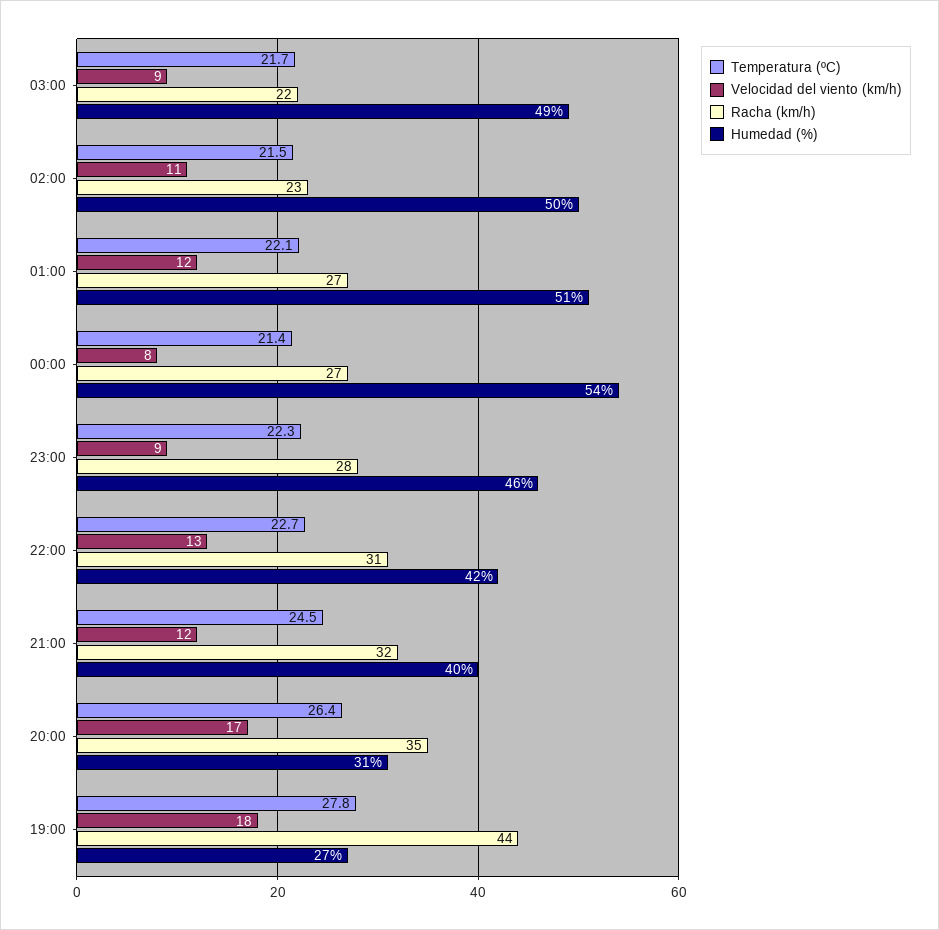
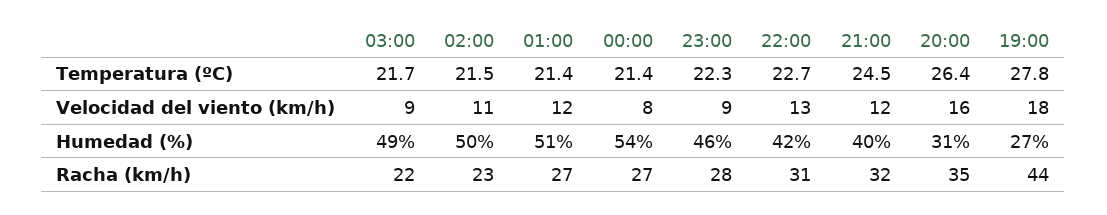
Temperatura (ºC), 01:00: 22.1 -> 21.4
Velocidad del viento (km/h), 20:00: 17 -> 16

